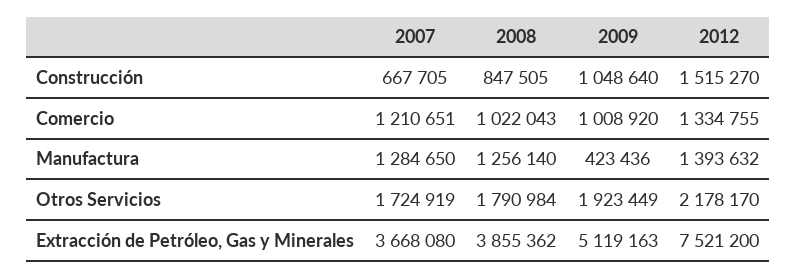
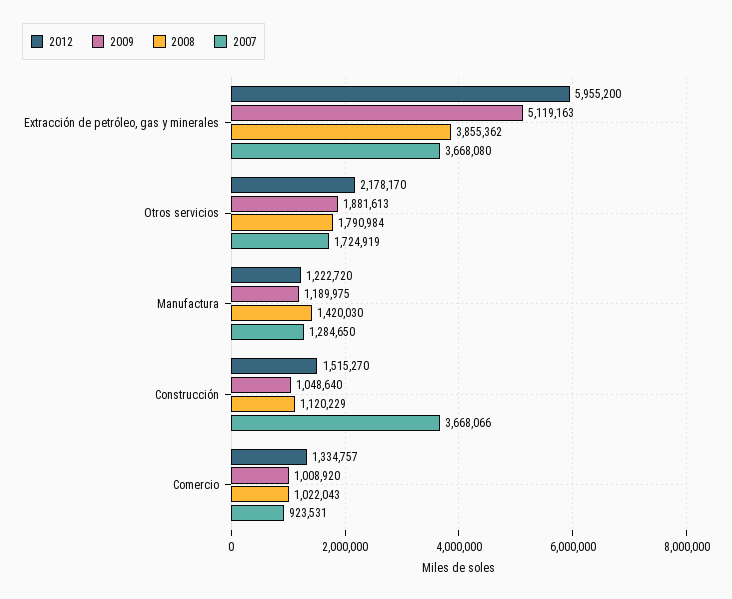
2007, Construcción: 667705 -> 3668066
2008, Construcción: 847505 -> 1120229
2007, Comercio: 1210651 -> 923531
2012, Comercio: 1334755 -> 1334757
2008, Manufactura: 1256140 -> 1420030
2009, Manufactura: 423436 -> 1189975
2012, Manufactura: 1393632 -> 1222720
2009, Otros Servicios: 1923449 -> 1881613
2012, Extracción de Petróleo, Gas y Minerales: 7521200 -> 5955200

